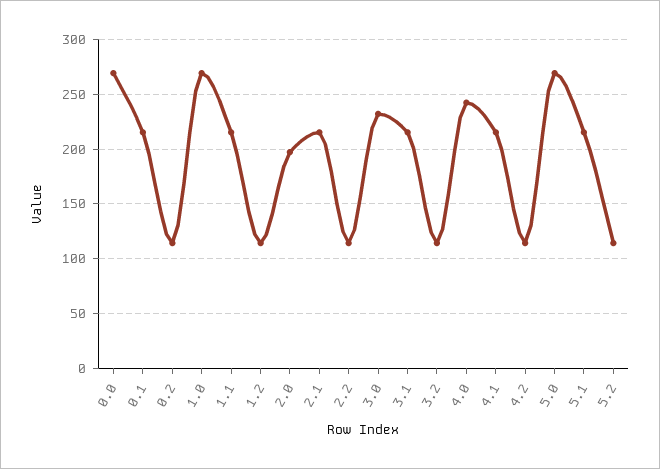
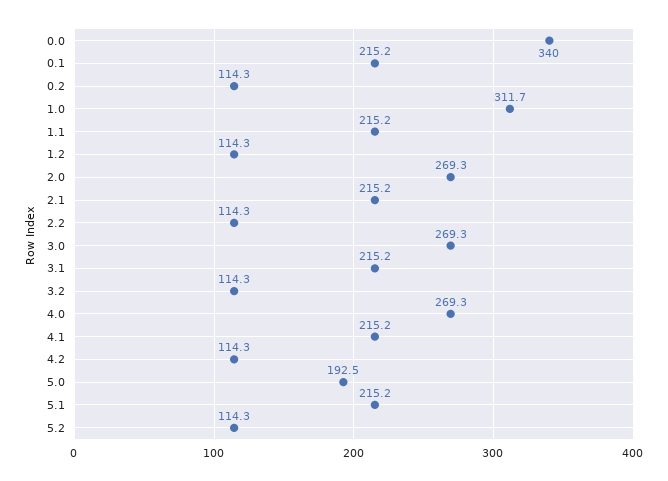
0.0: 270 -> 340
1.0: 270 -> 311.7
2.0: 200 -> 269.3
3.0: 230 -> 269.3
4.0: 240 -> 269.3
5.0: 270 -> 192.5

